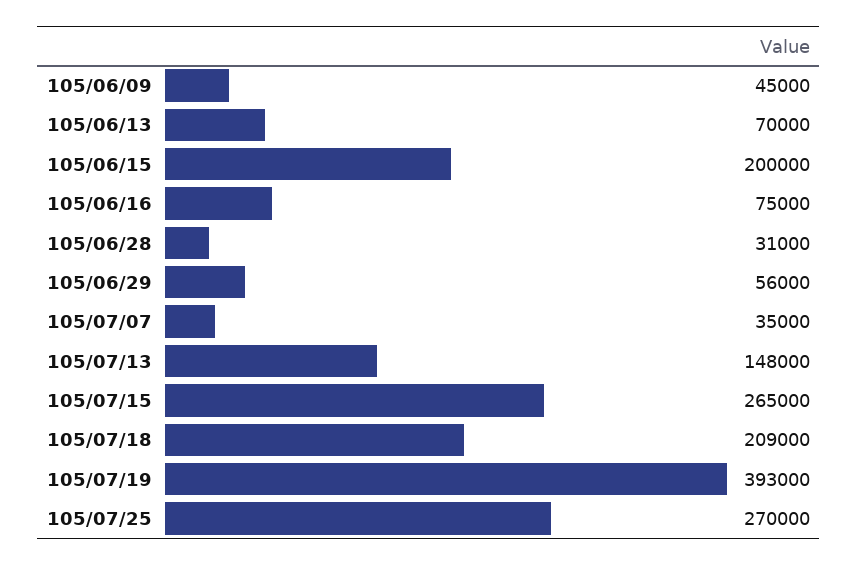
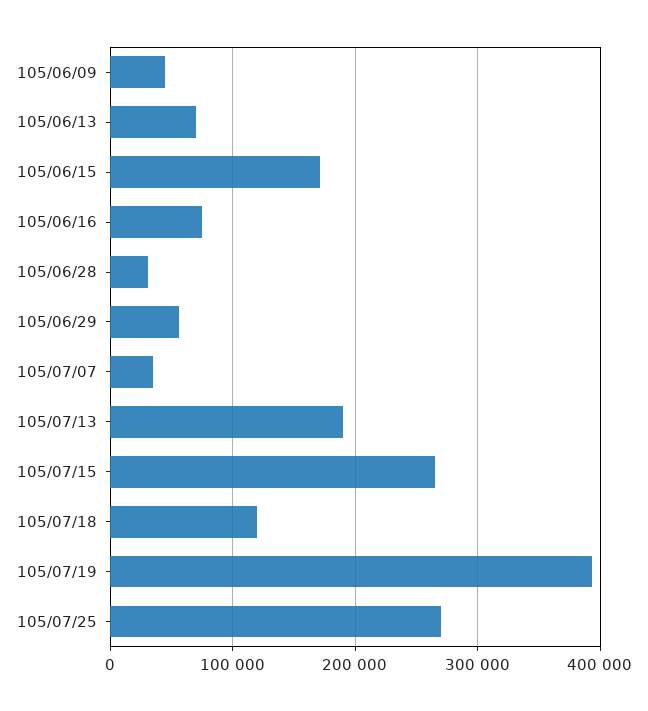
105/06/15: 200000 -> 170000
105/07/13: 148000 -> 190000
105/07/18: 209000 -> 120000

